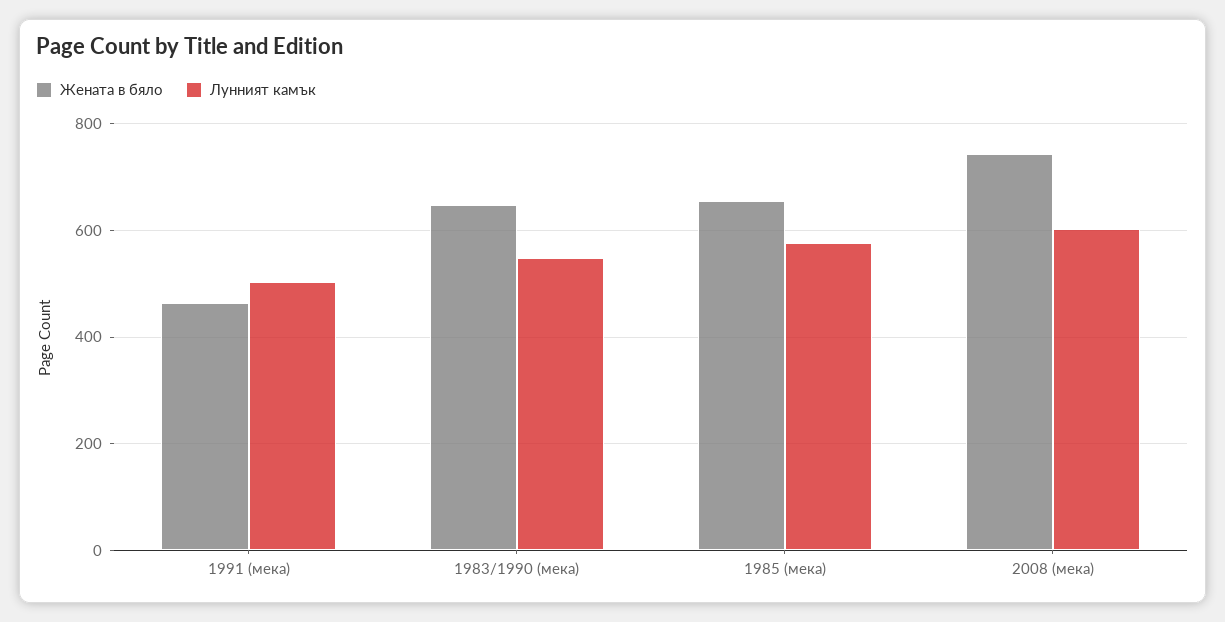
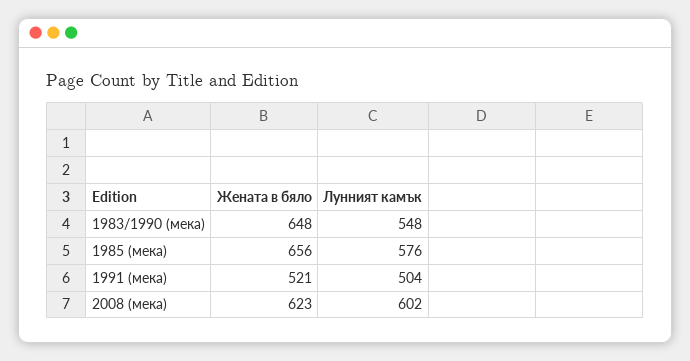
Жената в бяло, 1991 (мека): 460 -> 521
Жената в бяло, 2008 (мека): 740 -> 623

